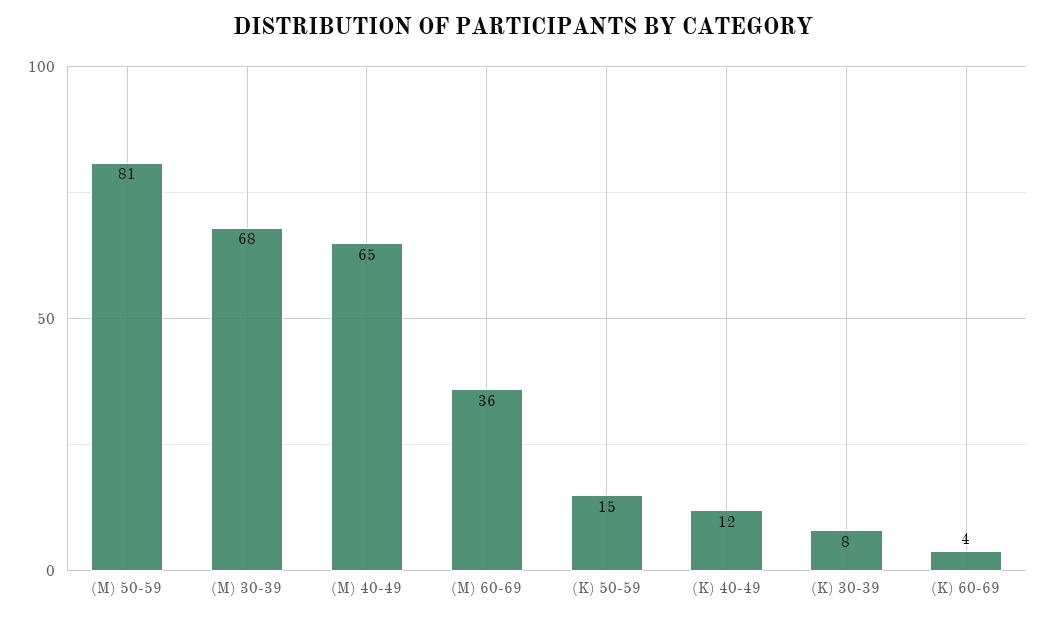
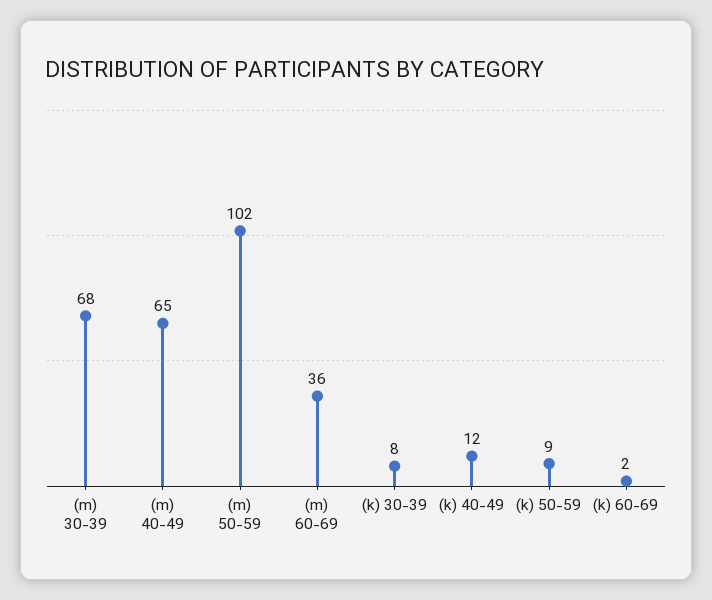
(M) 50-59: 81 -> 102
(K) 50-59: 15 -> 9
(K) 60-69: 4 -> 2

